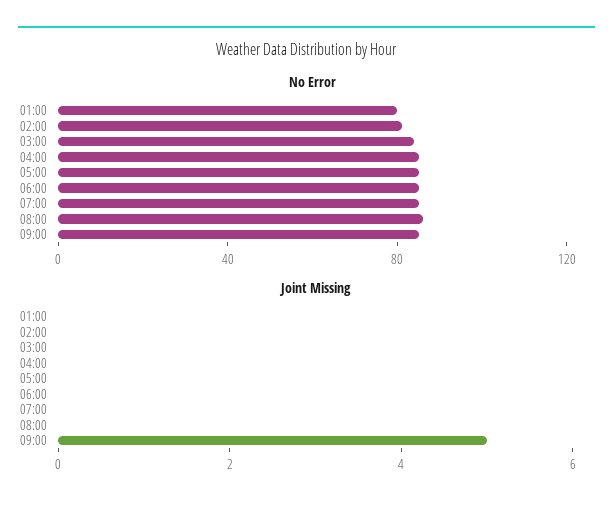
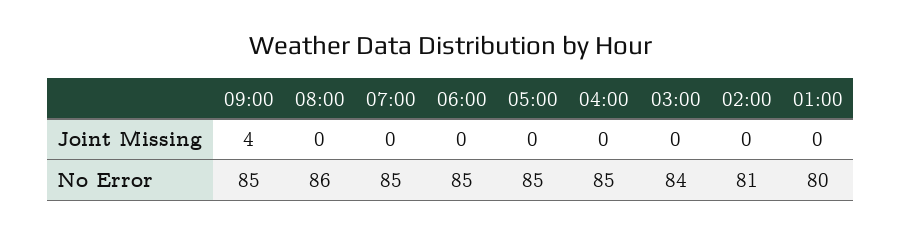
Joint Missing, 09:00: 5 -> 4

